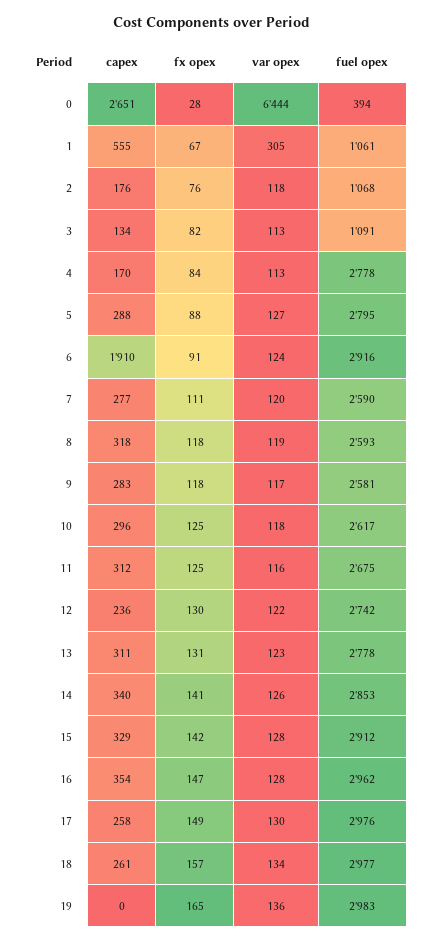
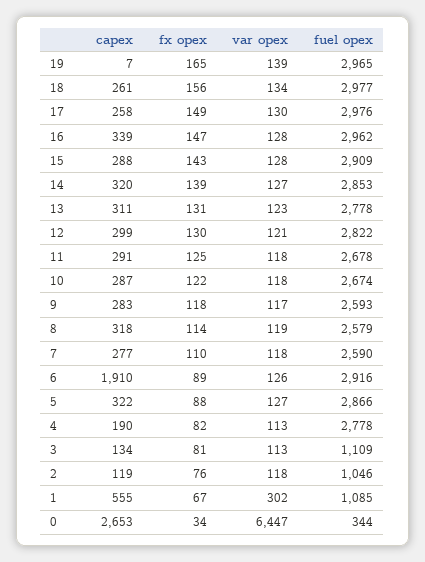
capex, 0: 2651 -> 2653
fx opex, 0: 28 -> 34
var opex, 0: 6444 -> 6447
fuel opex, 0: 394 -> 344
var opex, 1: 305 -> 302
fuel opex, 1: 1061 -> 1085
capex, 2: 176 -> 119
fuel opex, 2: 1068 -> 1046
fx opex, 3: 82 -> 81
fuel opex, 3: 1091 -> 1109
capex, 4: 170 -> 190
fx opex, 4: 84 -> 82
capex, 5: 288 -> 322
fuel opex, 5: 2795 -> 2866
fx opex, 6: 91 -> 89
var opex, 6: 124 -> 126
fx opex, 7: 111 -> 110
var opex, 7: 120 -> 118
fx opex, 8: 118 -> 114
fuel opex, 8: 2593 -> 2579
fuel opex, 9: 2581 -> 2593
capex, 10: 296 -> 287
fx opex, 10: 125 -> 122
fuel opex, 10: 2617 -> 2674
capex, 11: 312 -> 291
var opex, 11: 116 -> 118
fuel opex, 11: 2675 -> 2678
capex, 12: 236 -> 299
var opex, 12: 122 -> 121
fuel opex, 12: 2742 -> 2822
capex, 14: 340 -> 320
fx opex, 14: 141 -> 139
var opex, 14: 126 -> 127
capex, 15: 329 -> 288
fx opex, 15: 142 -> 143
fuel opex, 15: 2912 -> 2909
capex, 16: 354 -> 339
fx opex, 18: 157 -> 156
capex, 19: 0 -> 7
var opex, 19: 136 -> 139
fuel opex, 19: 2983 -> 2965

